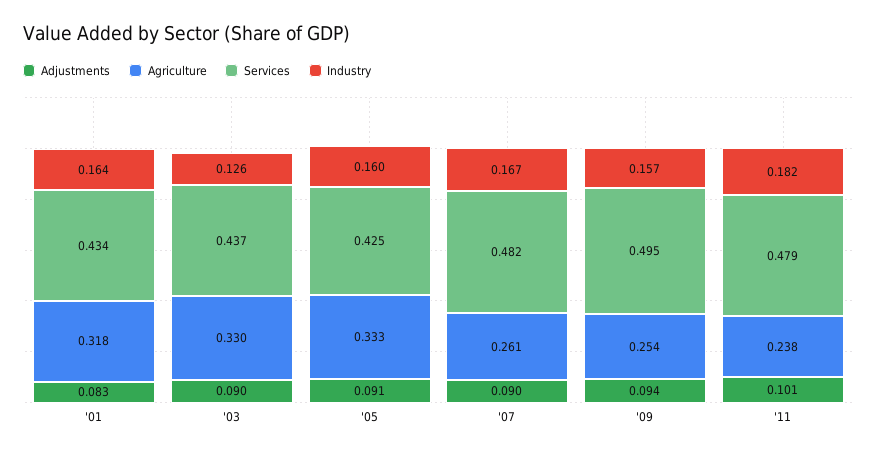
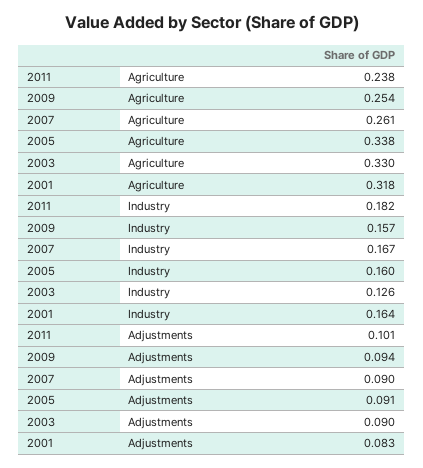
Services, '01: 0.434 -> none
Services, '03: 0.437 -> none
Agriculture, '05: 0.333 -> 0.338
Services, '05: 0.425 -> none
Services, '07: 0.482 -> none
Services, '09: 0.495 -> none
Services, '11: 0.479 -> none

